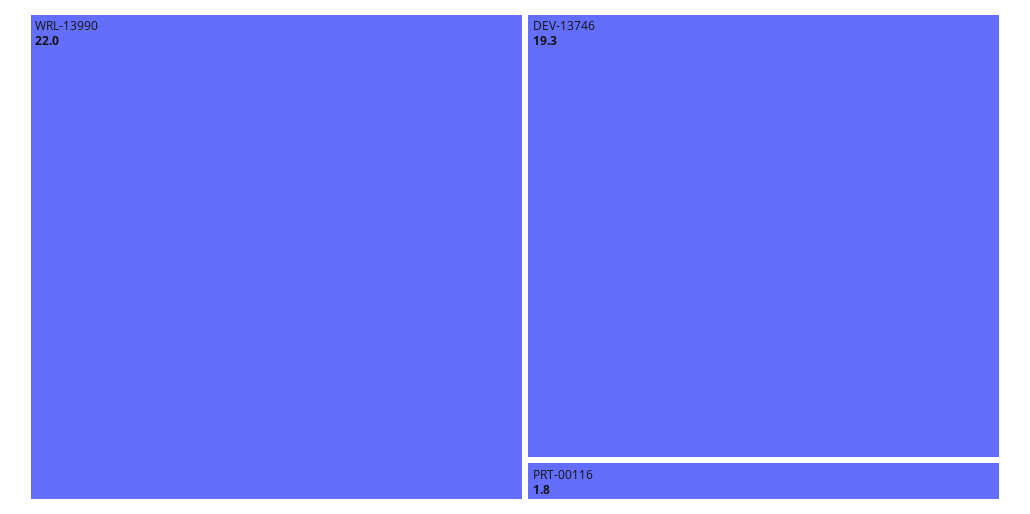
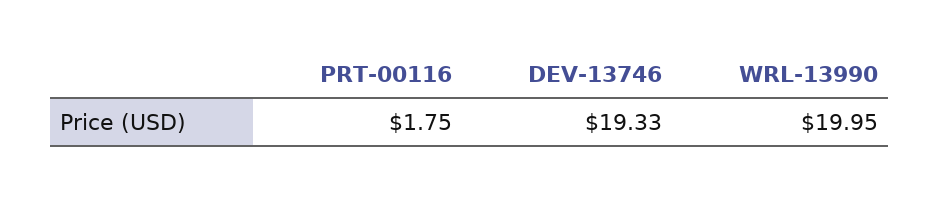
WRL-13990: 22 -> 19.95

